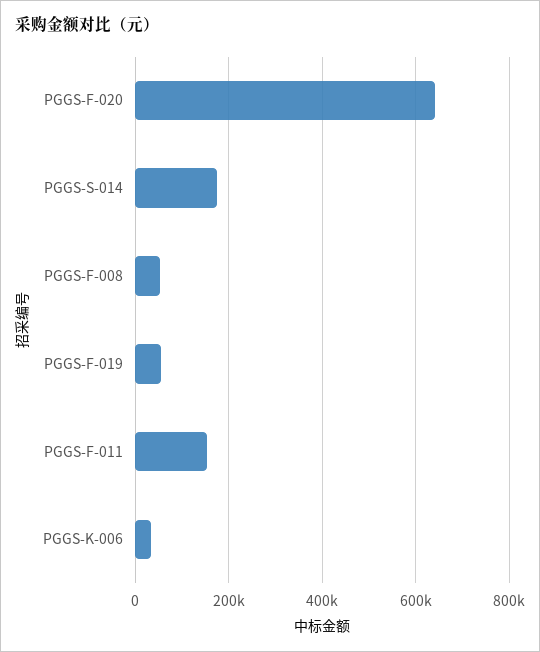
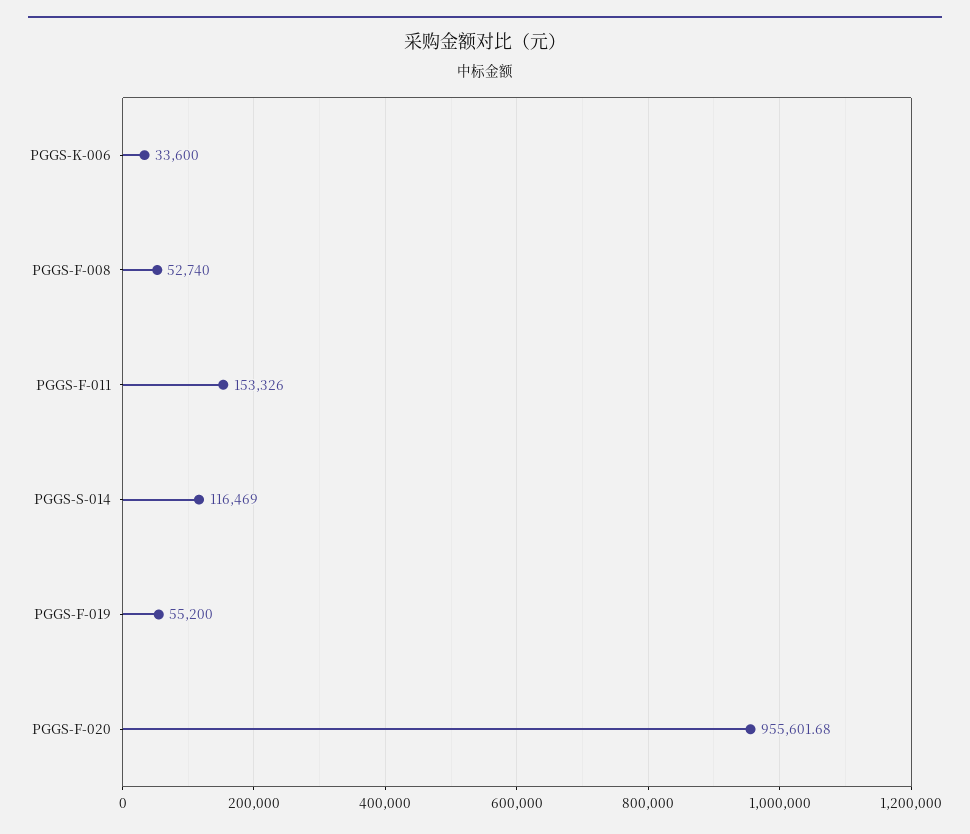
PGGS-F-020: 640000 -> 955601.68
PGGS-S-014: 180000 -> 116469

